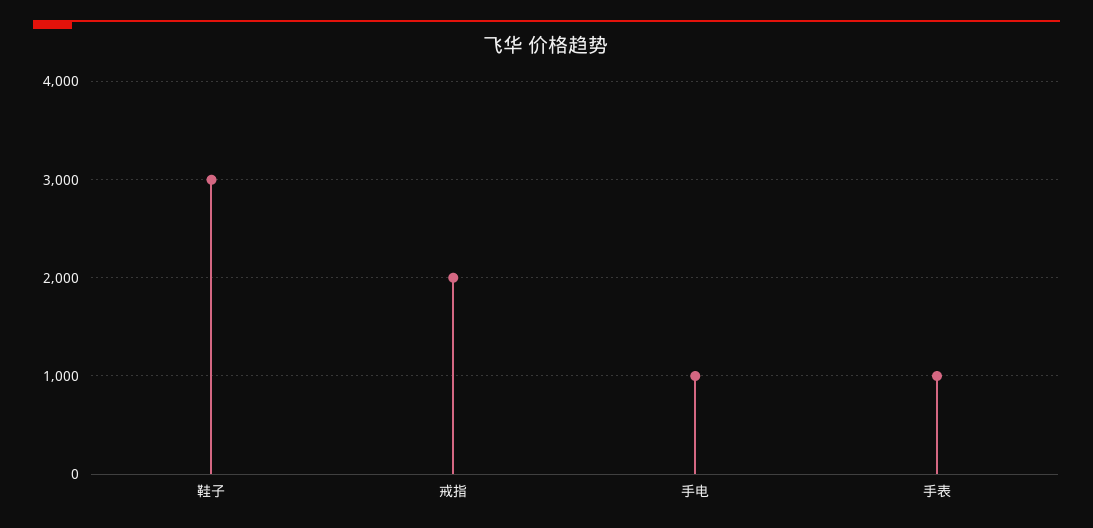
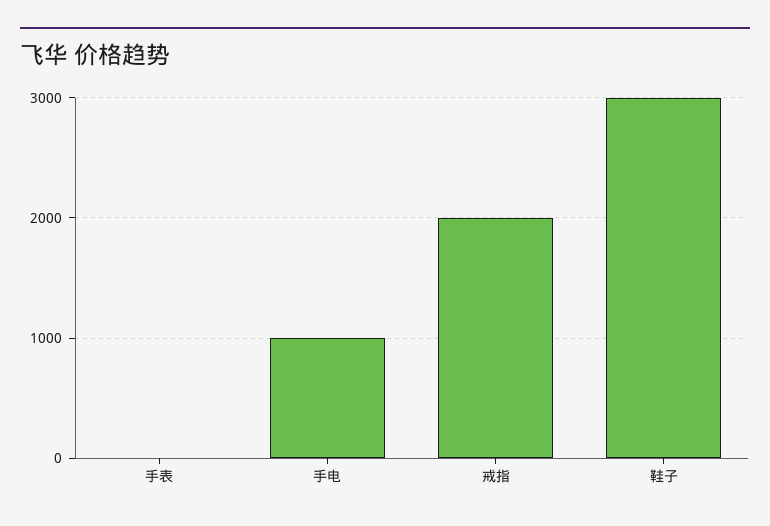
手表: 1000 -> 0

